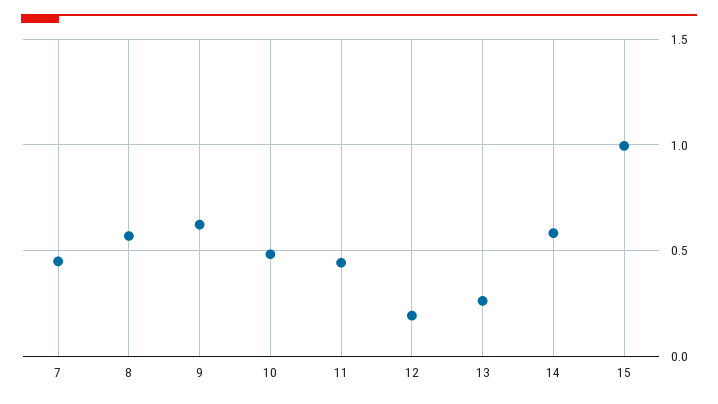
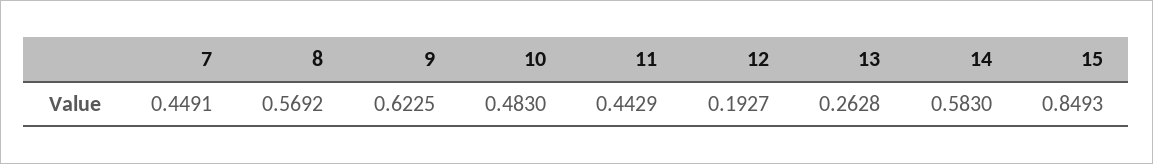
15: 1 -> 0.8493

